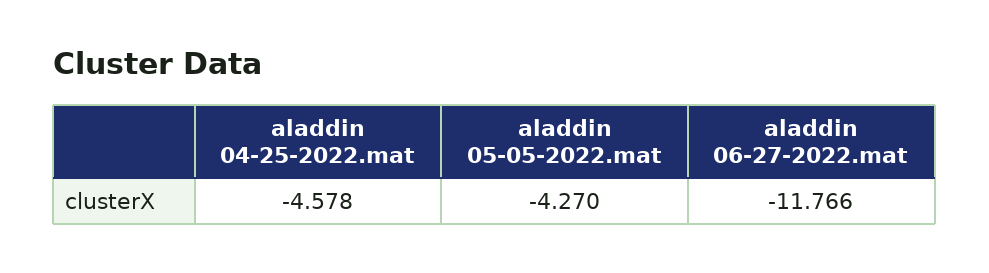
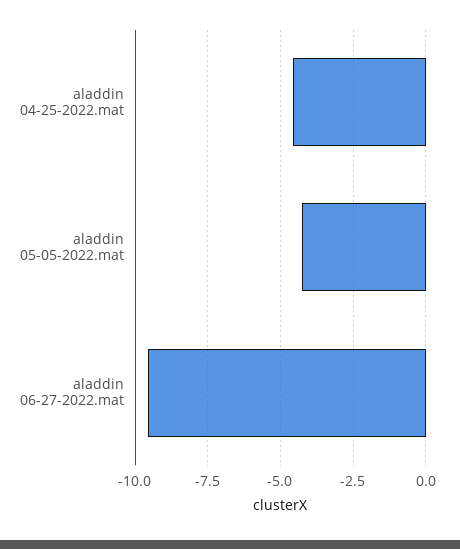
aladdin 06-27-2022.mat: -11.766 -> -9.5

